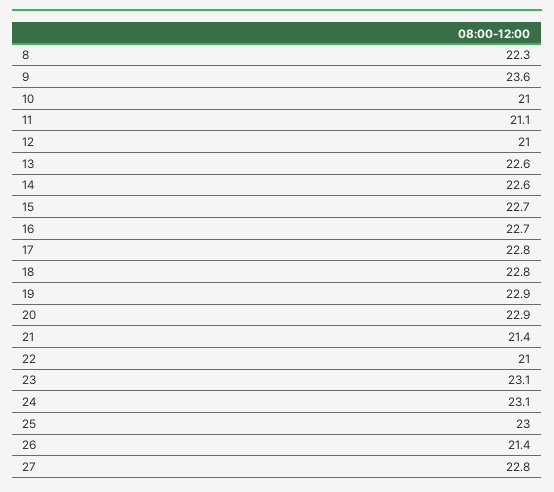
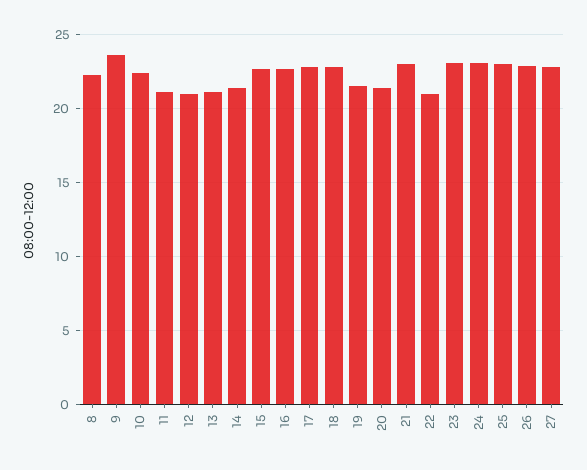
10: 21 -> 22.5
13: 22.6 -> 21
14: 22.6 -> 21.5
19: 22.9 -> 21.5
20: 22.9 -> 21.5
21: 21.4 -> 23
26: 21.4 -> 23

